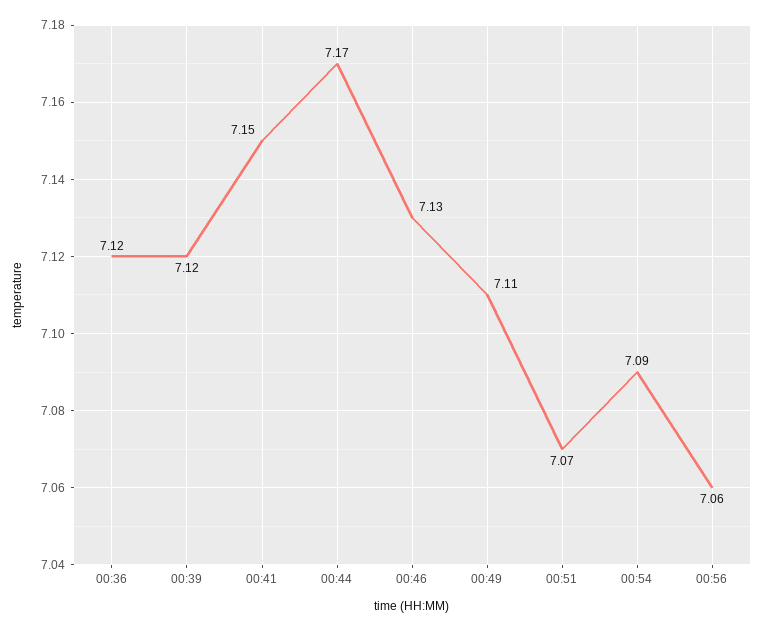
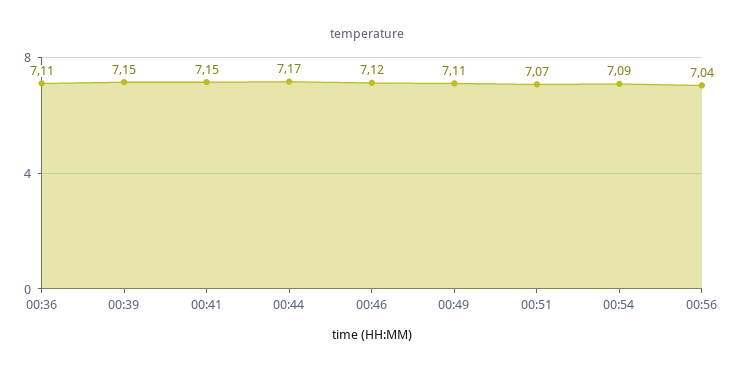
00:36: 7.12 -> 7.11
00:39: 7.12 -> 7.15
00:46: 7.13 -> 7.12
00:56: 7.06 -> 7.04

